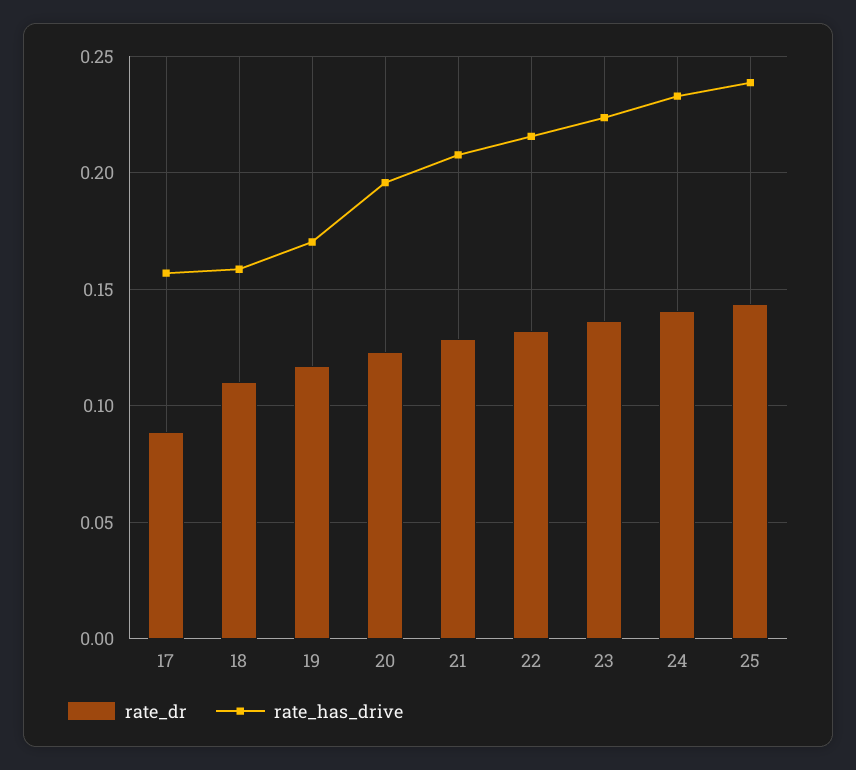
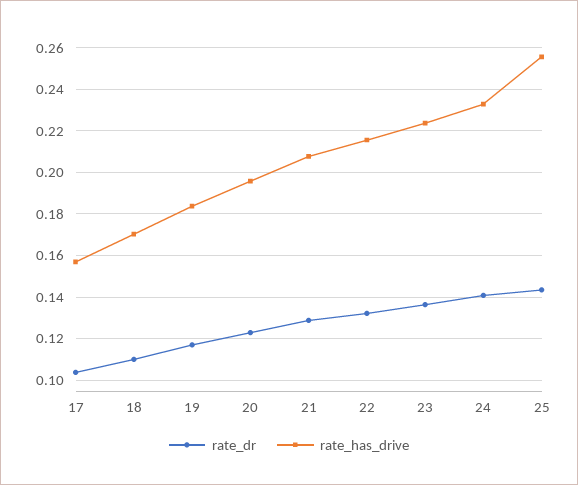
rate_dr, 17: 0.09 -> 0.105
rate_has_drive, 18: 0.16 -> 0.17
rate_has_drive, 19: 0.17 -> 0.185
rate_has_drive, 25: 0.24 -> 0.255

